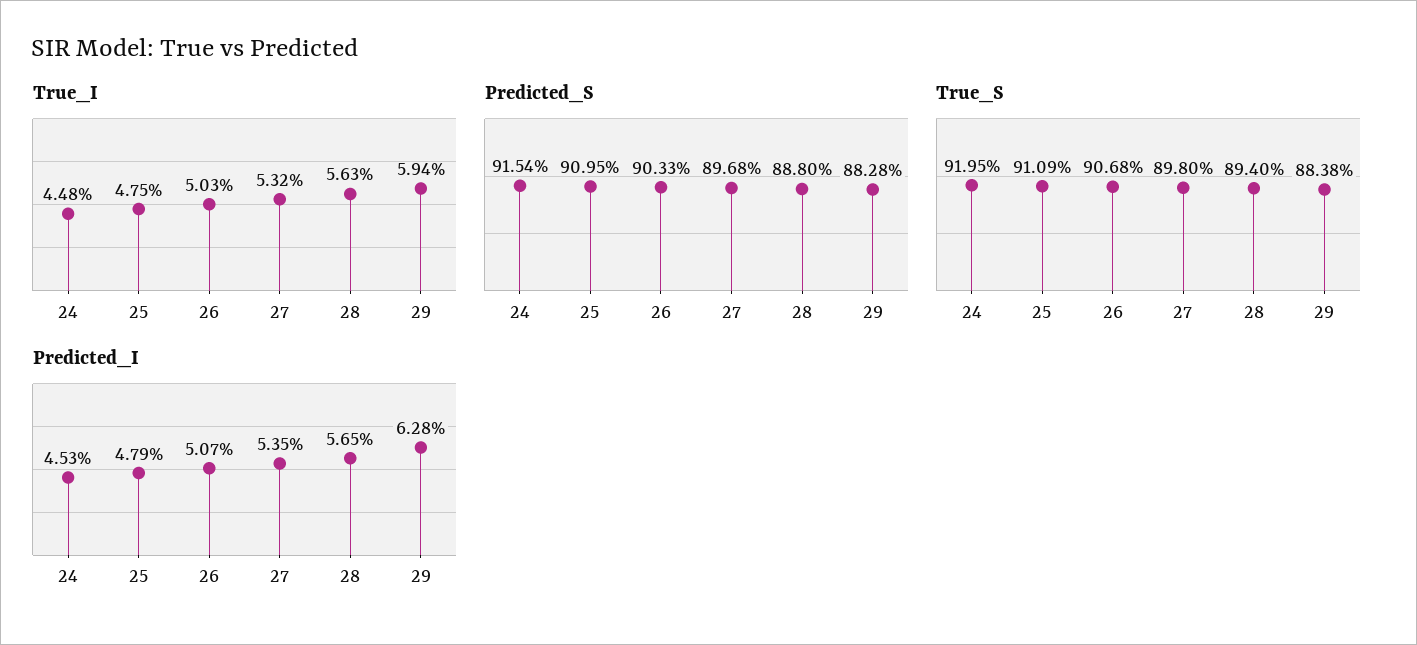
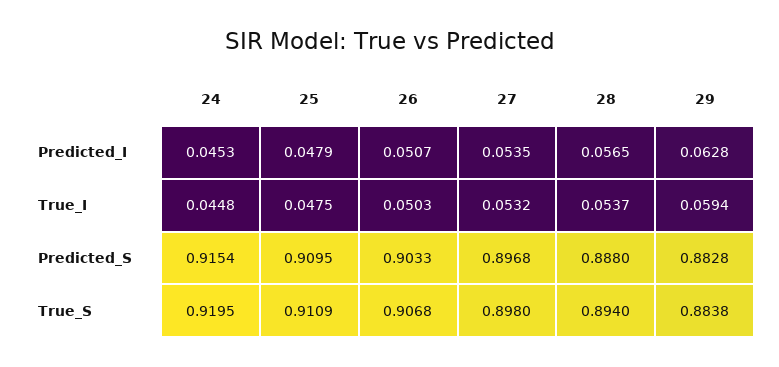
True_I, 28: 0.0563 -> 0.0537

